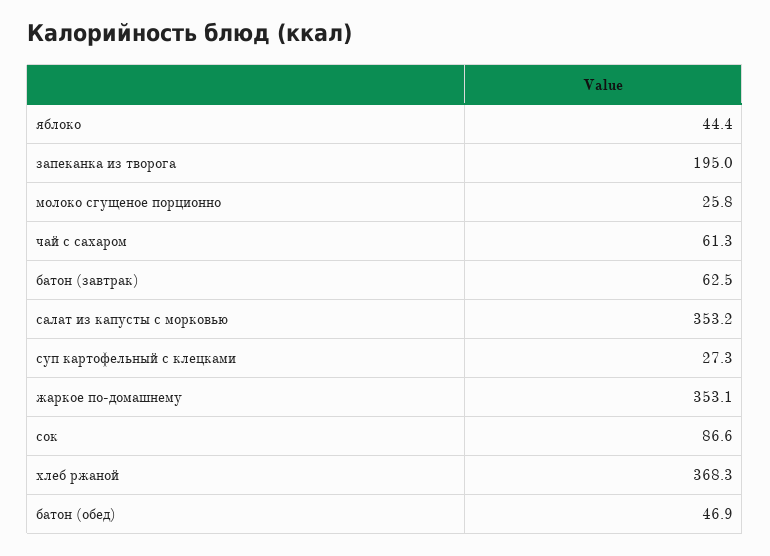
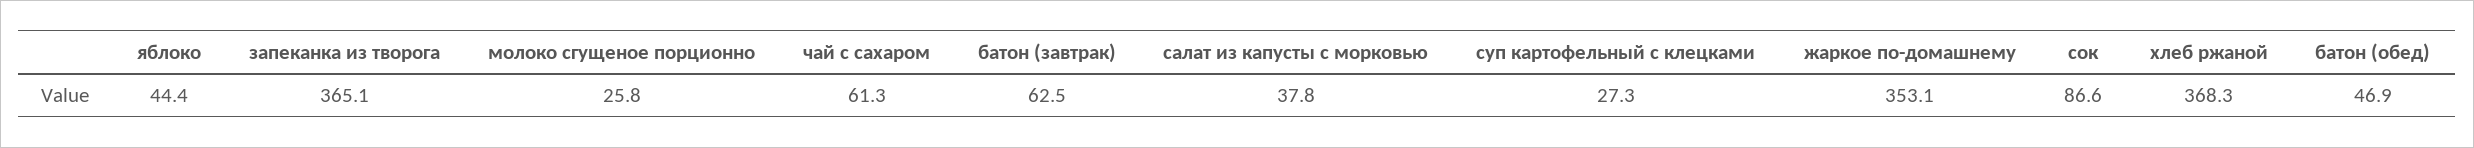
запеканка из творога: 195 -> 365.1
салат из капусты с морковью: 353.2 -> 37.8

